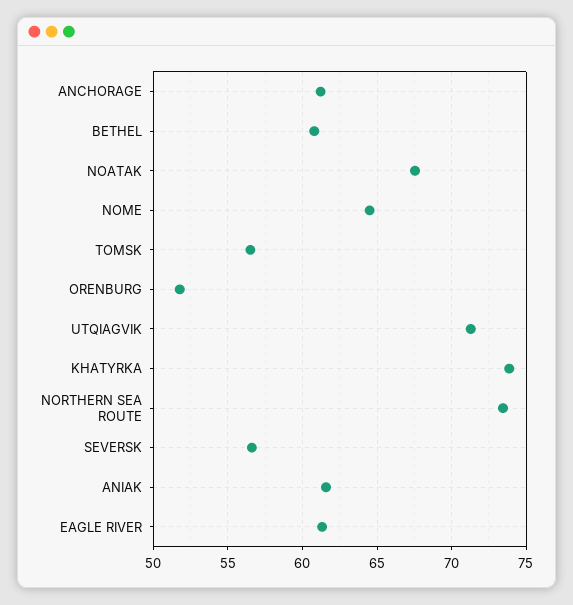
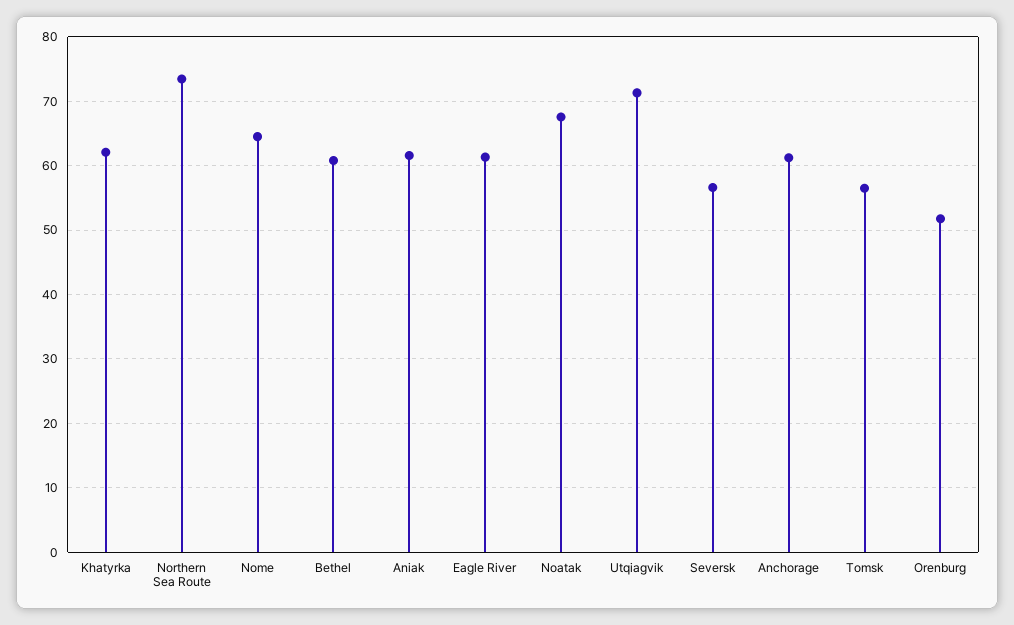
KHATYRKA: 74 -> 62

